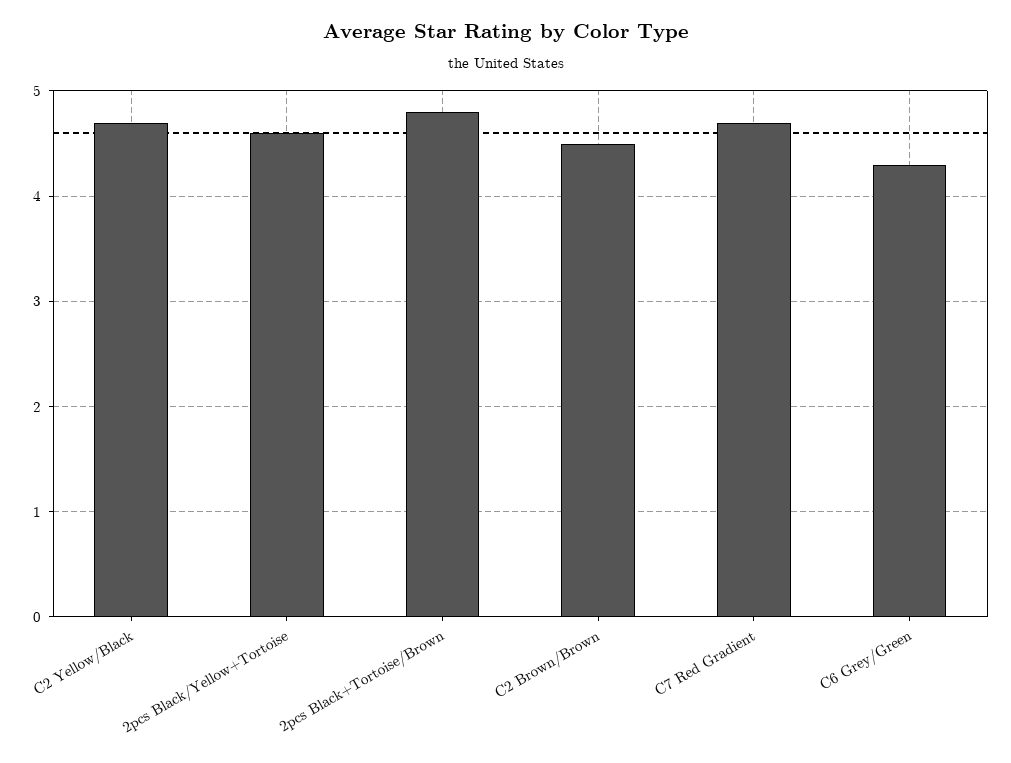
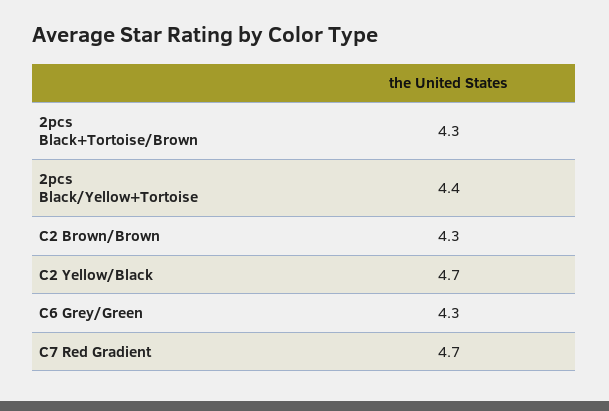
2pcs Black/Yellow+Tortoise: 4.6 -> 4.4
2pcs Black+Tortoise/Brown: 4.8 -> 4.3
C2 Brown/Brown: 4.5 -> 4.3

